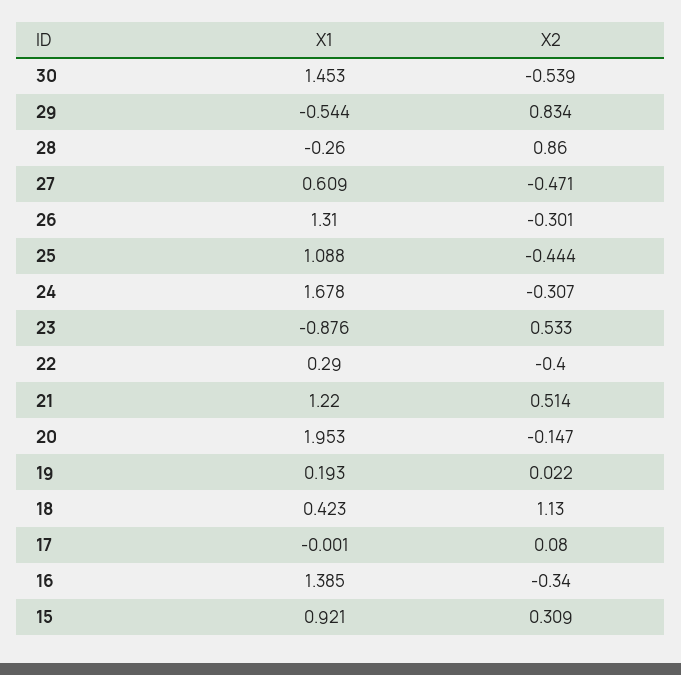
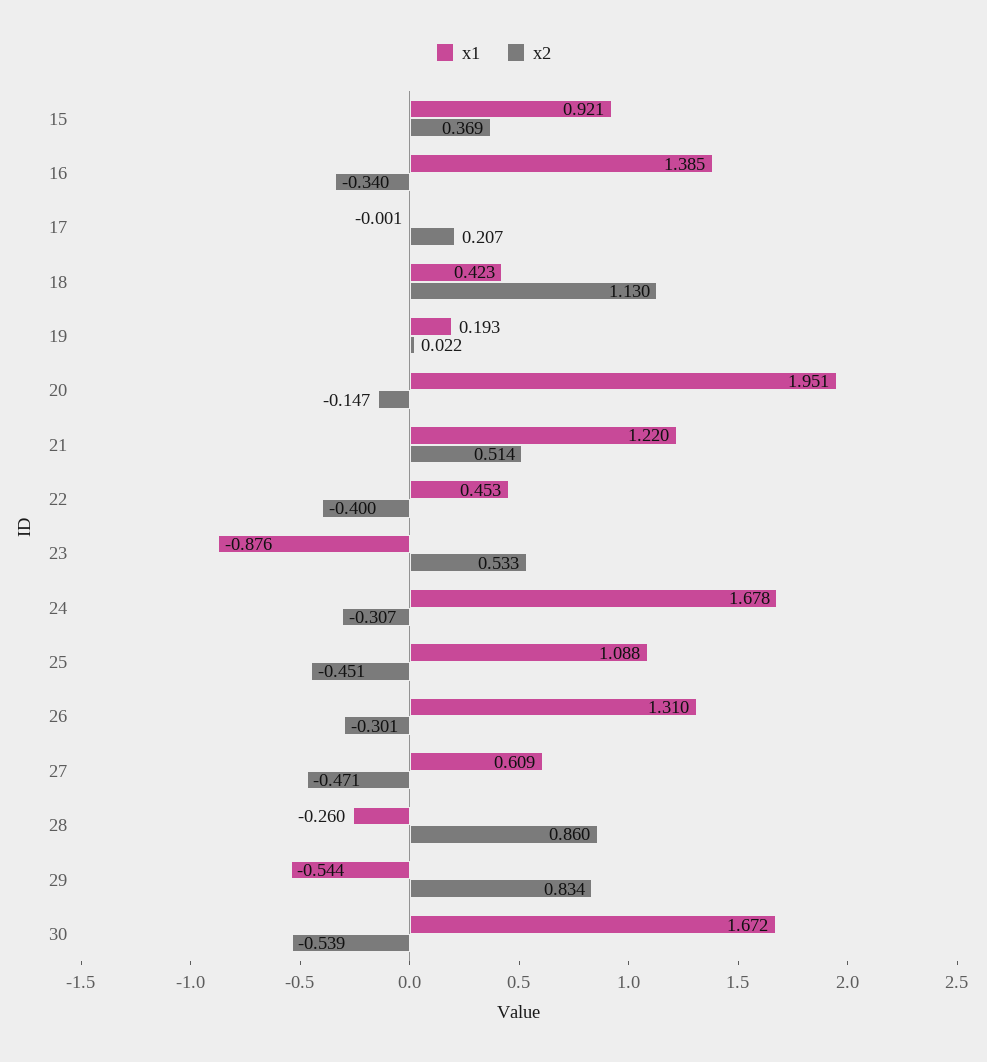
X1, 30: 1.453 -> 1.672
X2, 25: -0.444 -> -0.451
X1, 22: 0.29 -> 0.453
X1, 20: 1.953 -> 1.951
X2, 17: 0.08 -> 0.207
X2, 15: 0.309 -> 0.369

